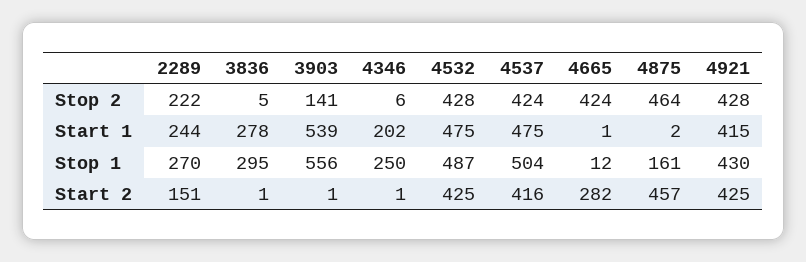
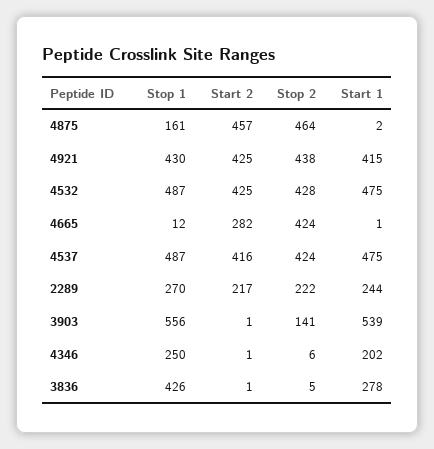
4921, Stop 2: 428 -> 438
3836, Stop 1: 295 -> 426
4537, Stop 1: 504 -> 487
2289, Start 2: 151 -> 217

